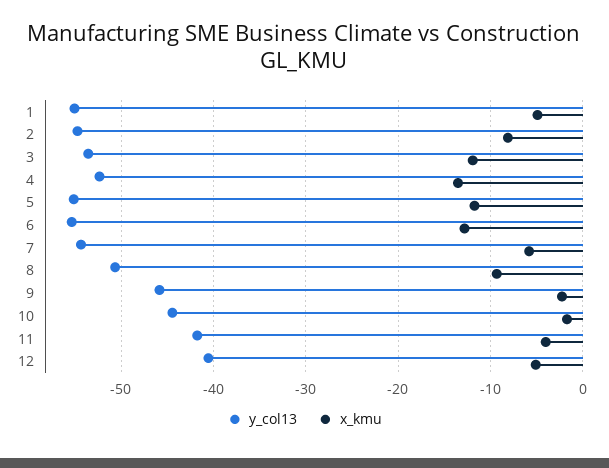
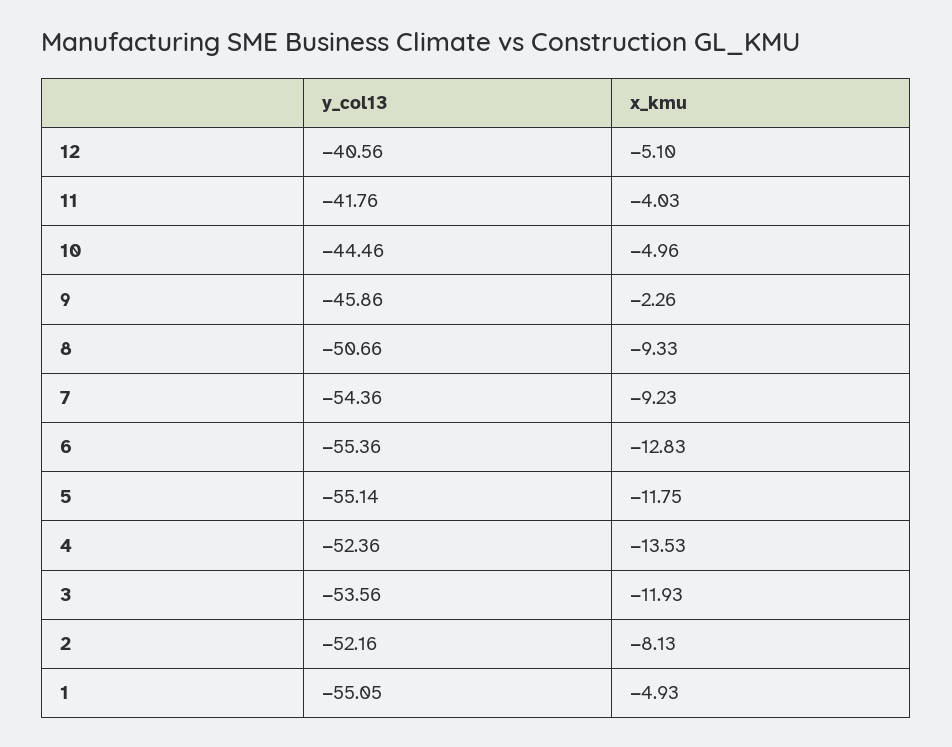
y_col13, 2: -55 -> -52.16
x_kmu, 7: -6 -> -9.23
x_kmu, 10: -2 -> -4.96

